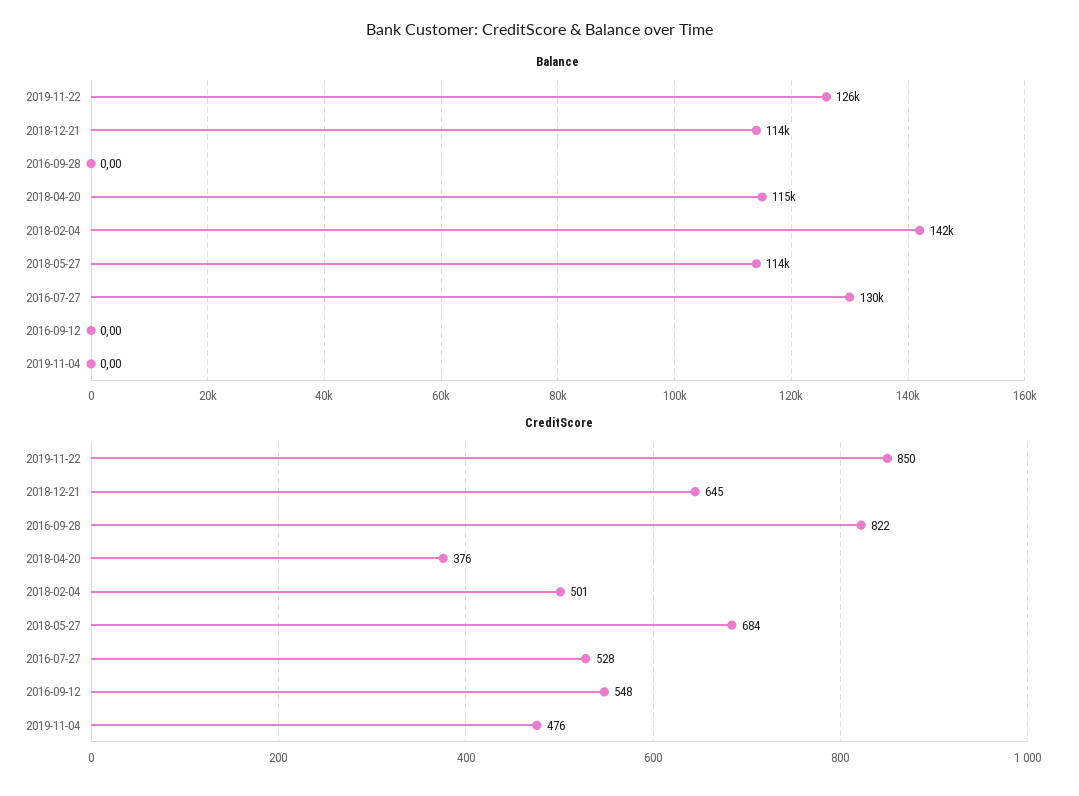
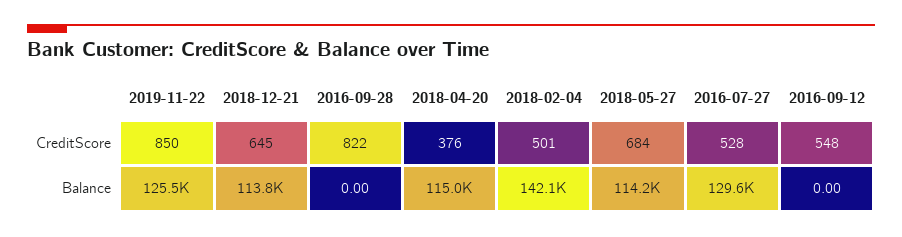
Balance, 2019-11-04: 0 -> none
CreditScore, 2019-11-04: 476 -> none

